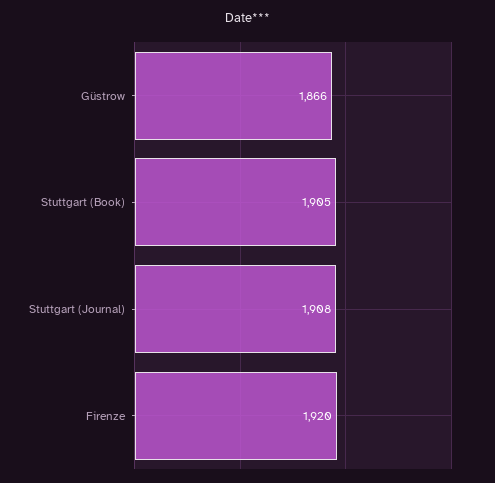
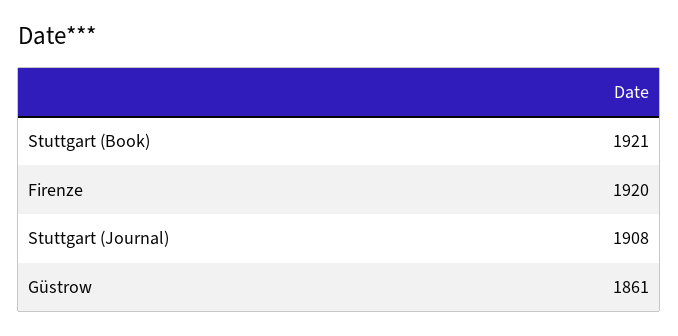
Güstrow: 1866 -> 1861
Stuttgart (Book): 1905 -> 1921

